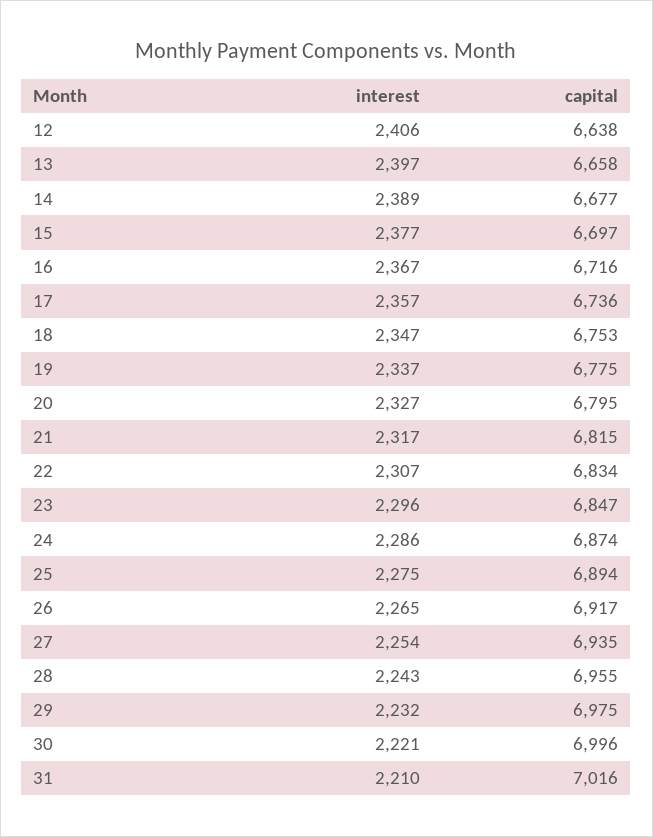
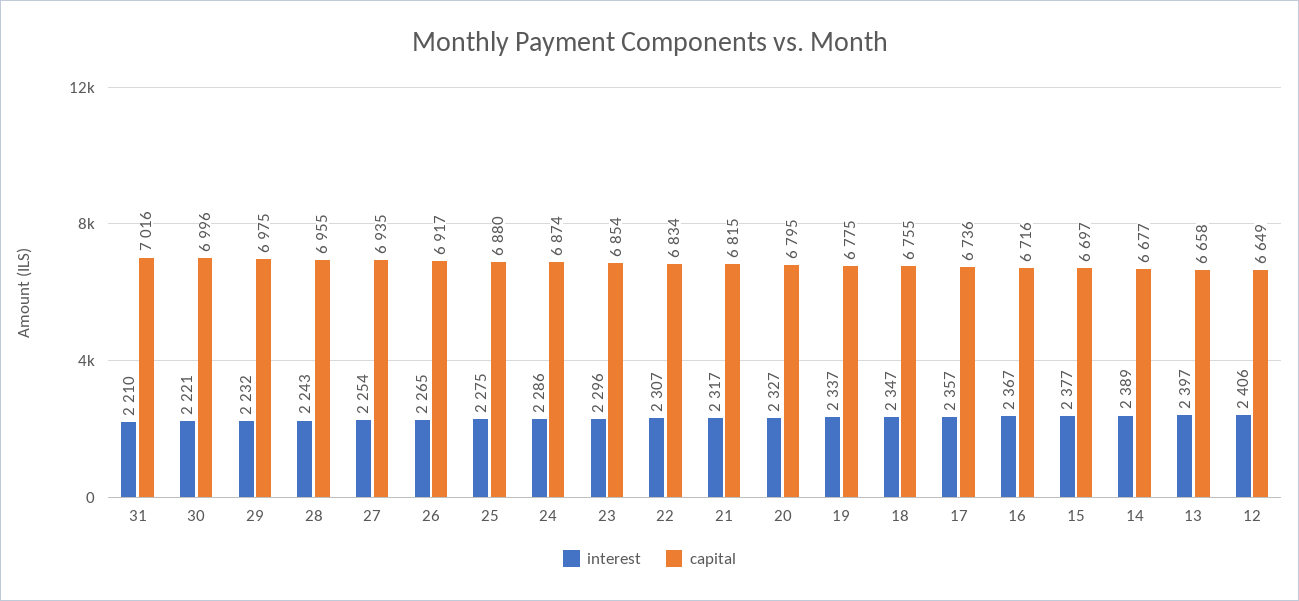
capital, 12: 6638 -> 6649
capital, 18: 6753 -> 6755
capital, 23: 6847 -> 6854
capital, 25: 6894 -> 6880

